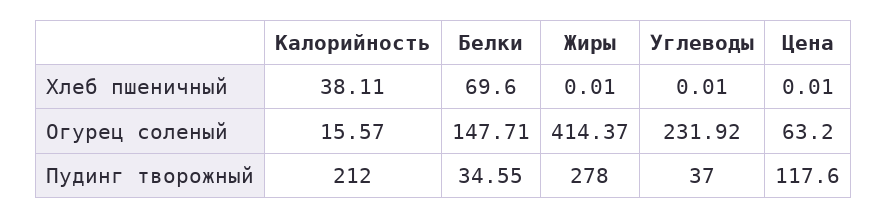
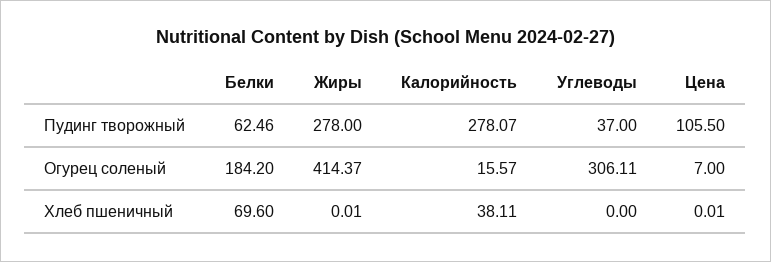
Углеводы, Хлеб пшеничный: 0.01 -> 0
Белки, Огурец соленый: 147.71 -> 184.2
Углеводы, Огурец соленый: 231.92 -> 306.11
Цена, Огурец соленый: 63.2 -> 7
Калорийность, Пудинг творожный: 212 -> 278.07
Белки, Пудинг творожный: 34.55 -> 62.46
Цена, Пудинг творожный: 117.6 -> 105.5

